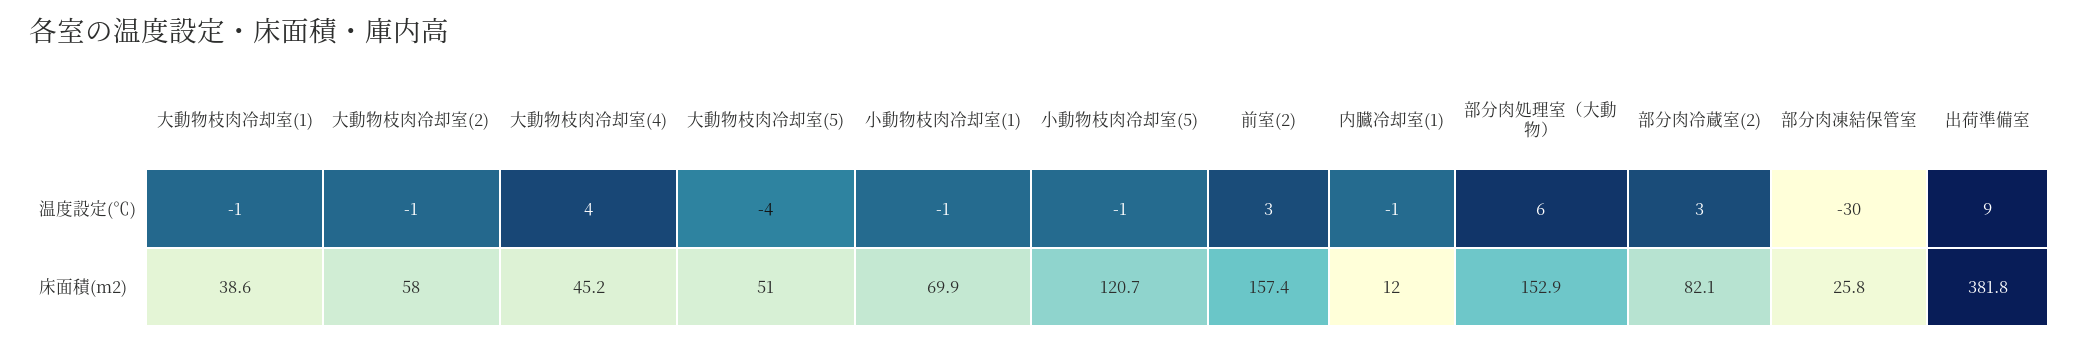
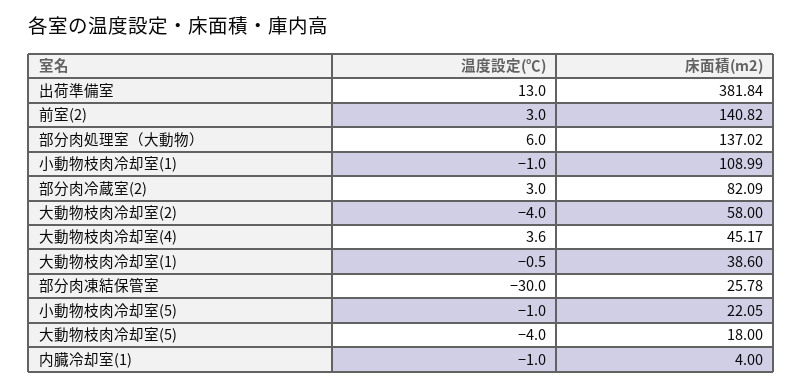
大動物枝肉冷却室(2), 温度設定(℃): -1 -> -4
出荷準備室, 温度設定(℃): 9 -> 13
大動物枝肉冷却室(5), 床面積(m2): 51 -> 18
小動物枝肉冷却室(1), 床面積(m2): 69.9 -> 108.99
小動物枝肉冷却室(5), 床面積(m2): 120.7 -> 22.05
前室(2), 床面積(m2): 157.4 -> 140.82
内臓冷却室(1), 床面積(m2): 12 -> 4
部分肉処理室（大動物）, 床面積(m2): 152.9 -> 137.02

